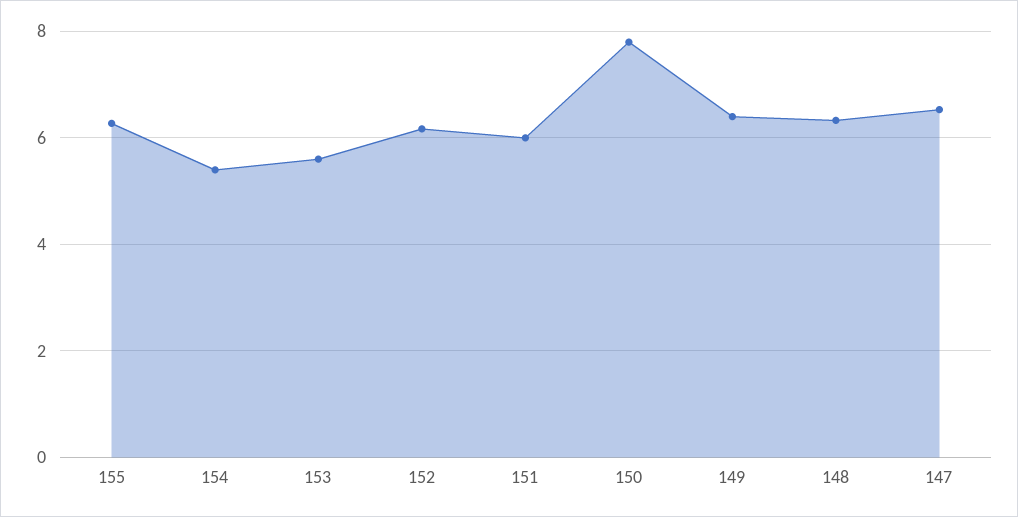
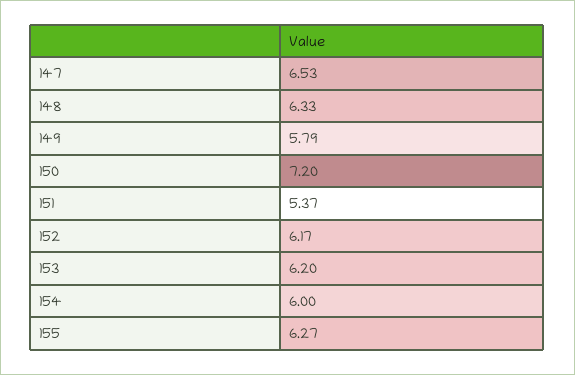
154: 5.4 -> 6
153: 5.6 -> 6.2
151: 6 -> 5.37
150: 7.8 -> 7.2
149: 6.4 -> 5.79

